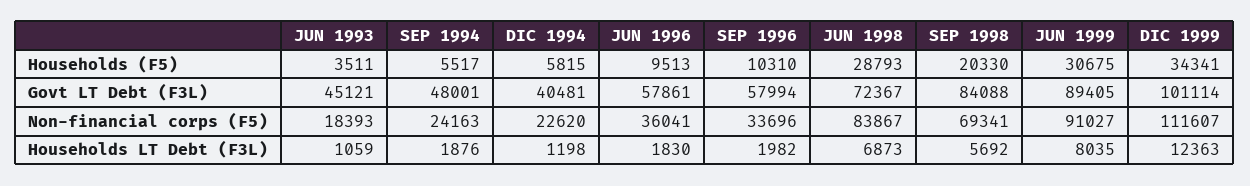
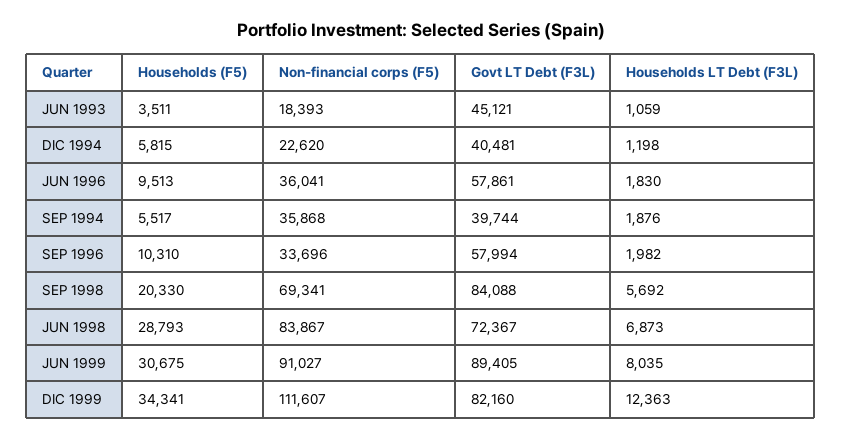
SEP 1994, Govt LT Debt (F3L): 48001 -> 39744
DIC 1999, Govt LT Debt (F3L): 101114 -> 82160
SEP 1994, Non-financial corps (F5): 24163 -> 35868

